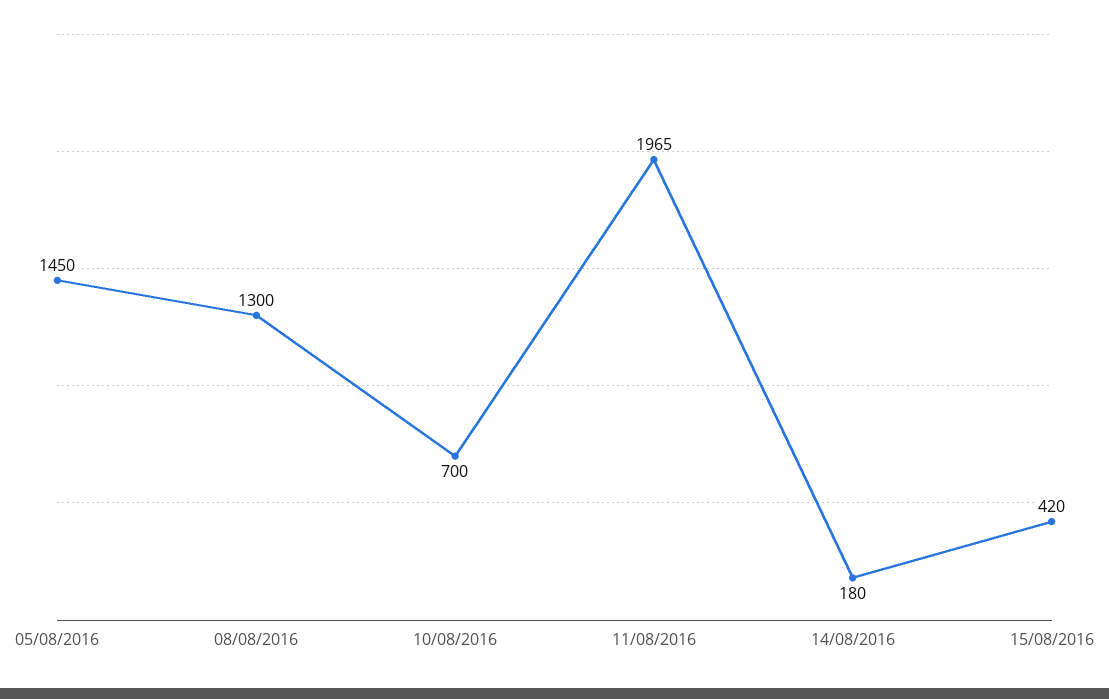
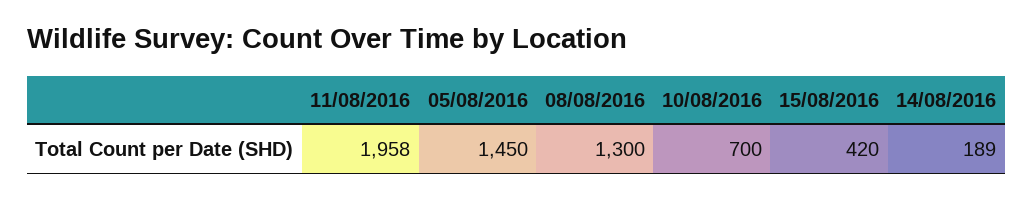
11/08/2016: 1965 -> 1958
14/08/2016: 180 -> 189

